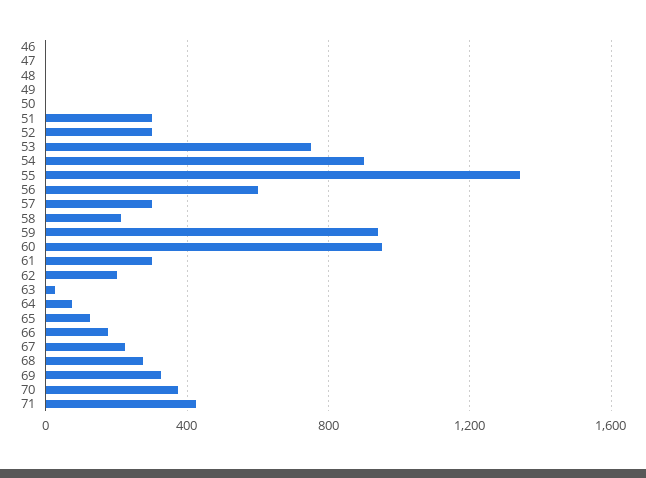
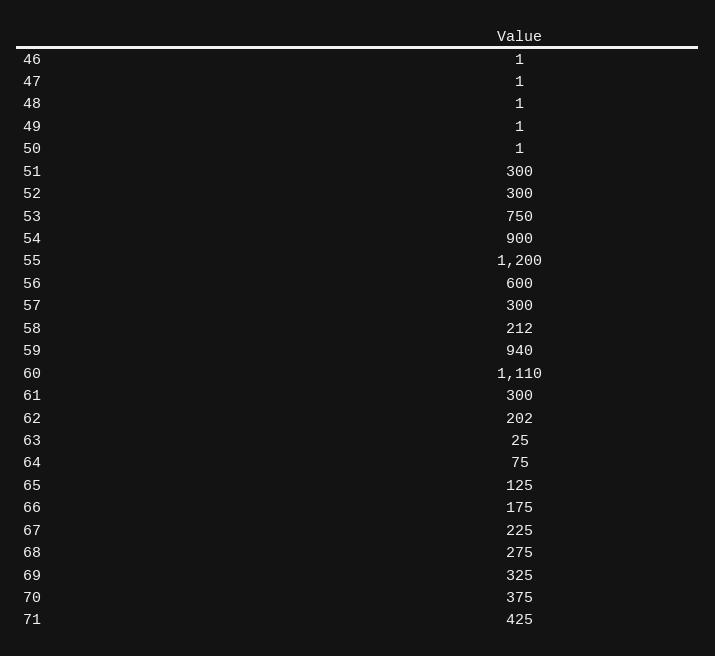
55: 1350 -> 1200
60: 950 -> 1110

